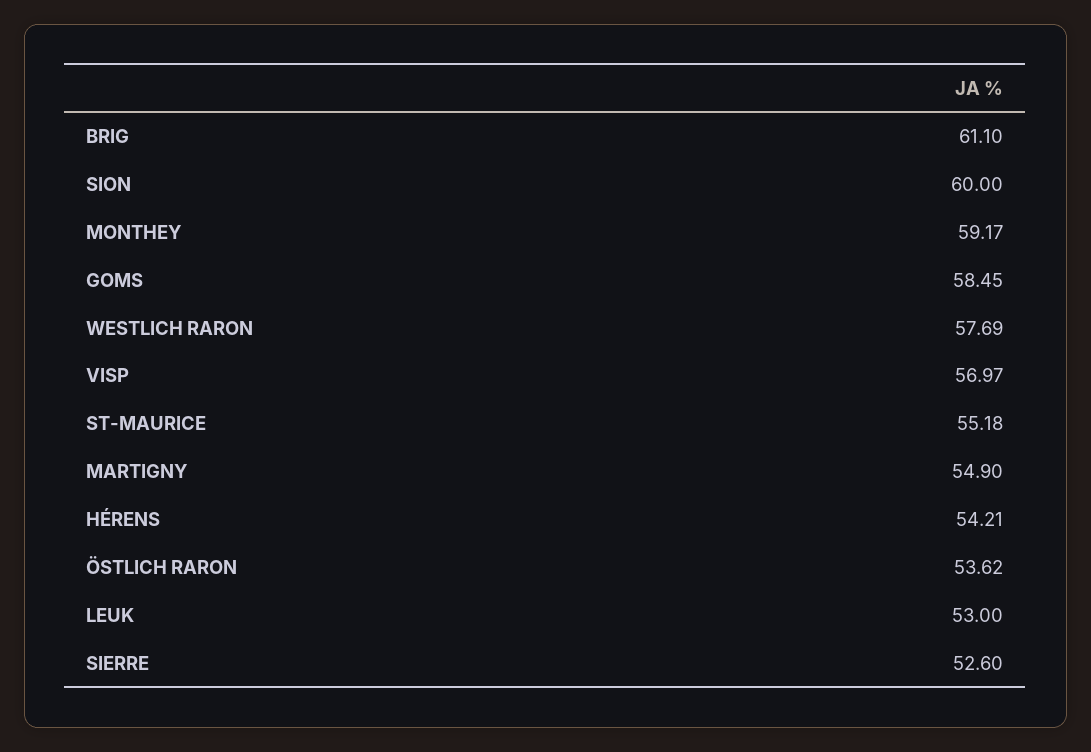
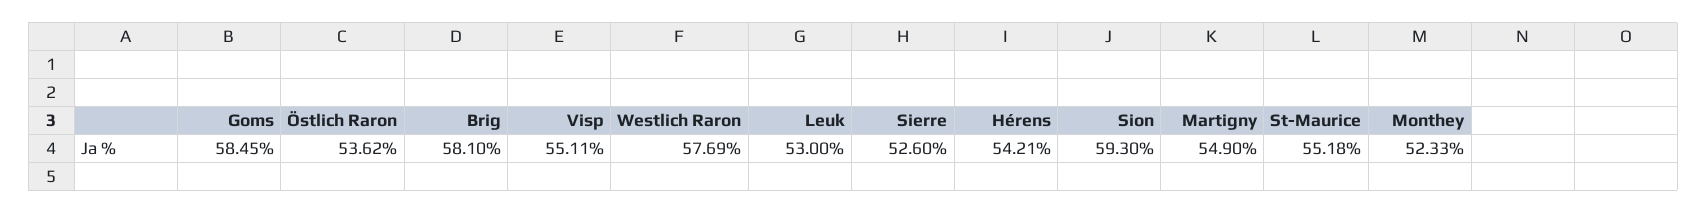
BRIG: 61.1 -> 58.1
SION: 60 -> 59.3
MONTHEY: 59.17 -> 52.33
VISP: 56.97 -> 55.11

